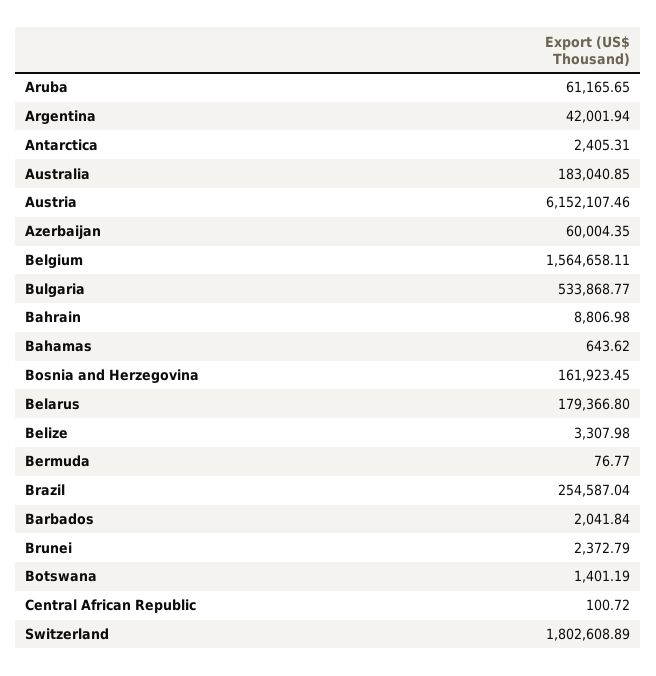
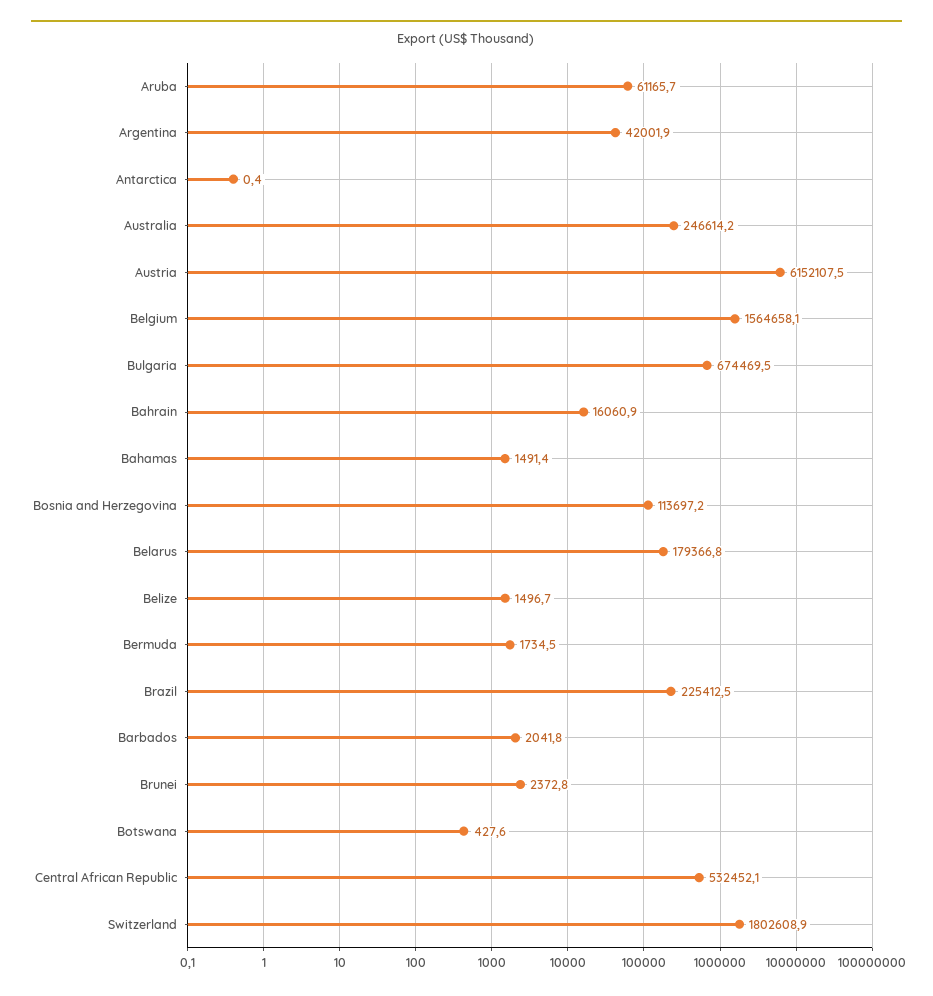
Antarctica: 2405.31 -> 0.4
Australia: 183040.85 -> 246614.2
Azerbaijan: 60004.35 -> none
Bulgaria: 533868.77 -> 674469.5
Bahrain: 8806.98 -> 16060.9
Bahamas: 643.62 -> 1491.4
Bosnia and Herzegovina: 161923.45 -> 113697.2
Belize: 3307.98 -> 1496.7
Bermuda: 76.77 -> 1734.5
Brazil: 254587.04 -> 225412.5
Botswana: 1401.19 -> 427.6
Central African Republic: 100.72 -> 532452.1

